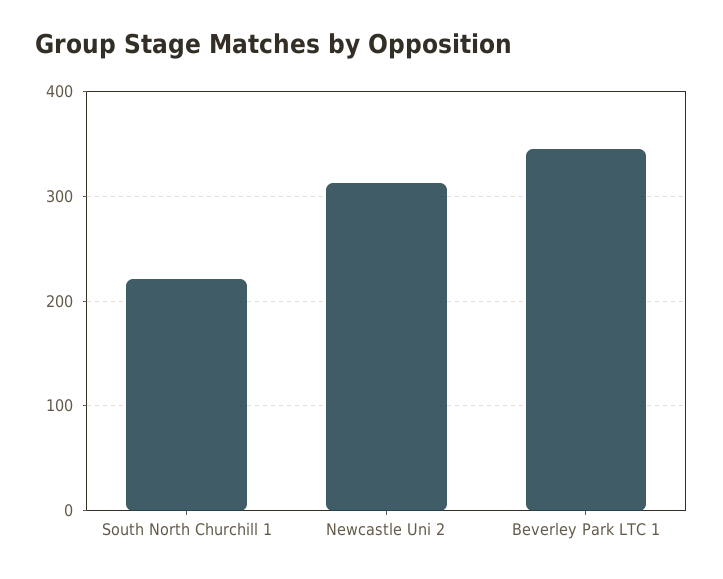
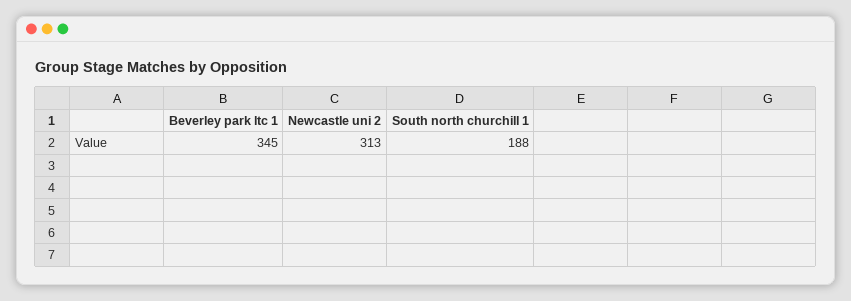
South North Churchill 1: 220 -> 188

